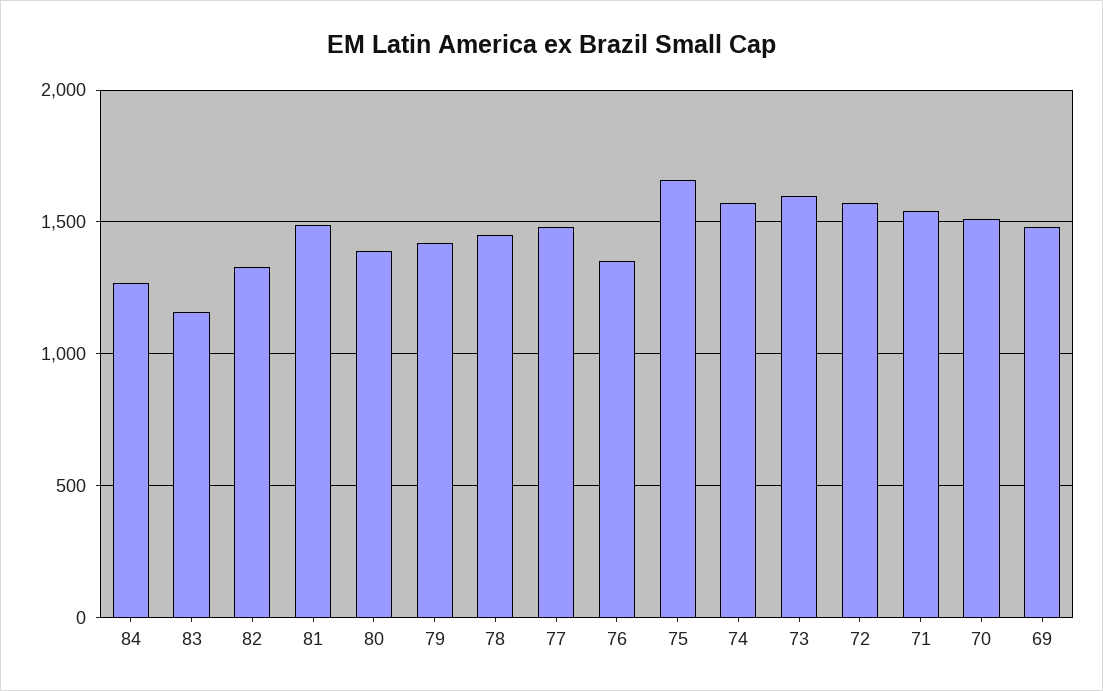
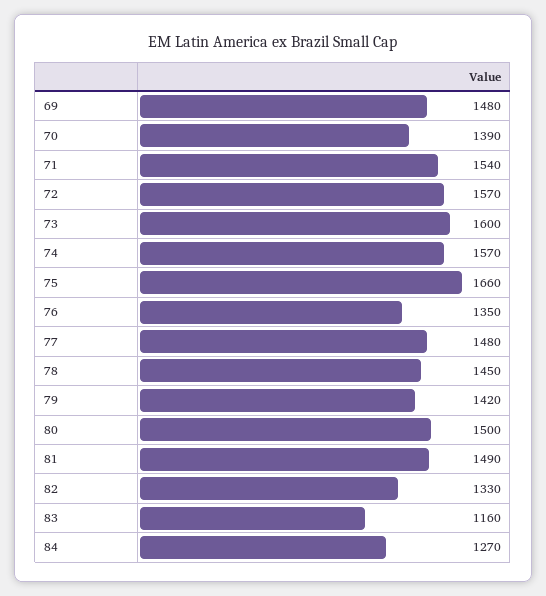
80: 1400 -> 1500
70: 1500 -> 1390

